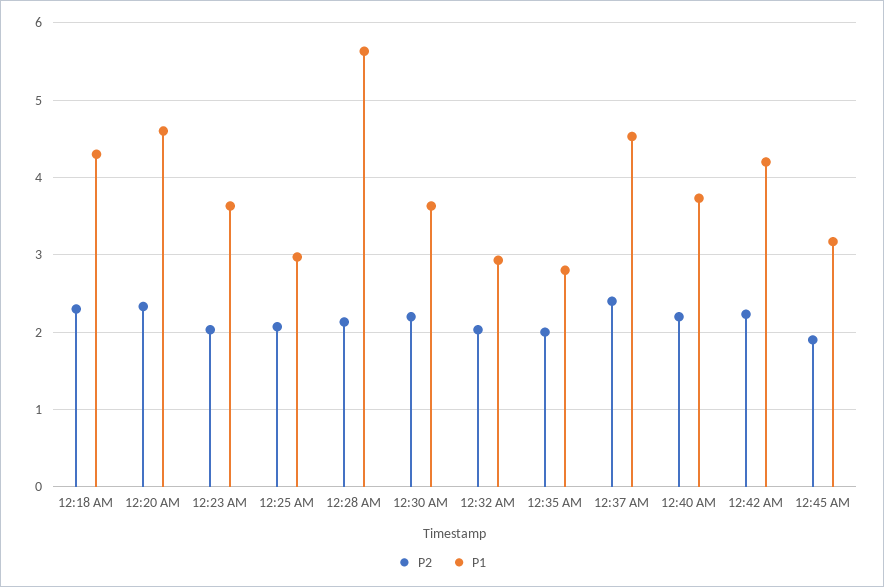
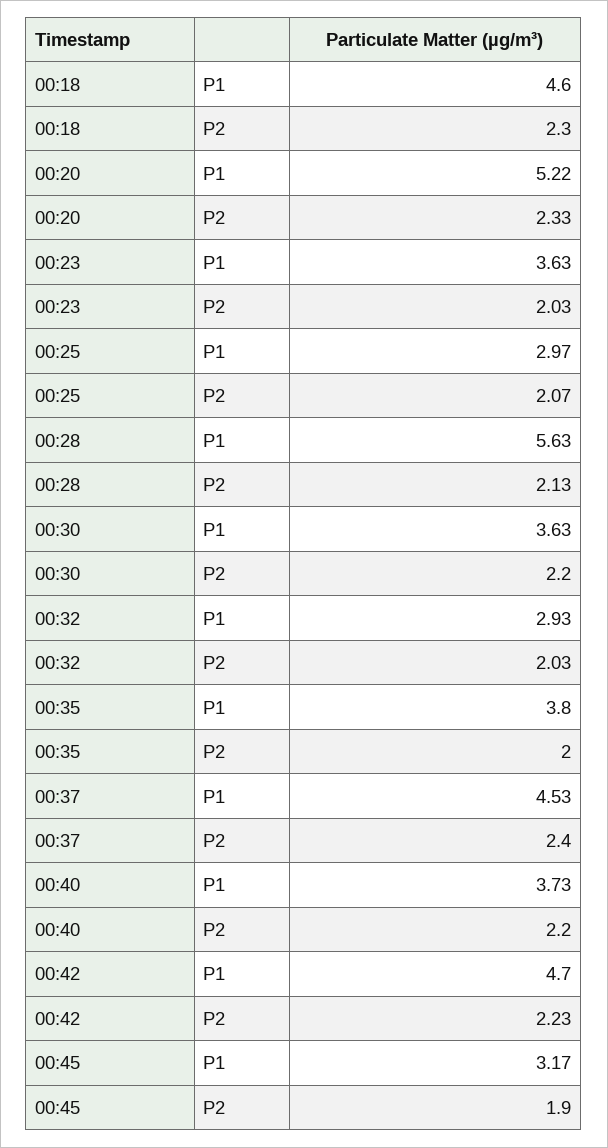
P1, 12:18 AM: 4.3 -> 4.6
P1, 12:20 AM: 4.6 -> 5.22
P1, 12:35 AM: 2.8 -> 3.8
P1, 12:42 AM: 4.2 -> 4.7

